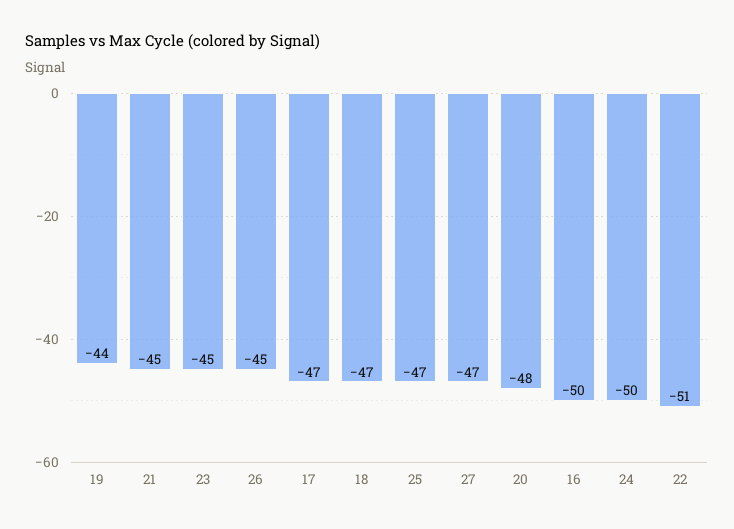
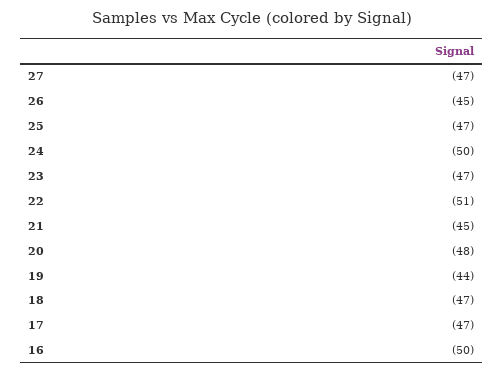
23: -45 -> -47

